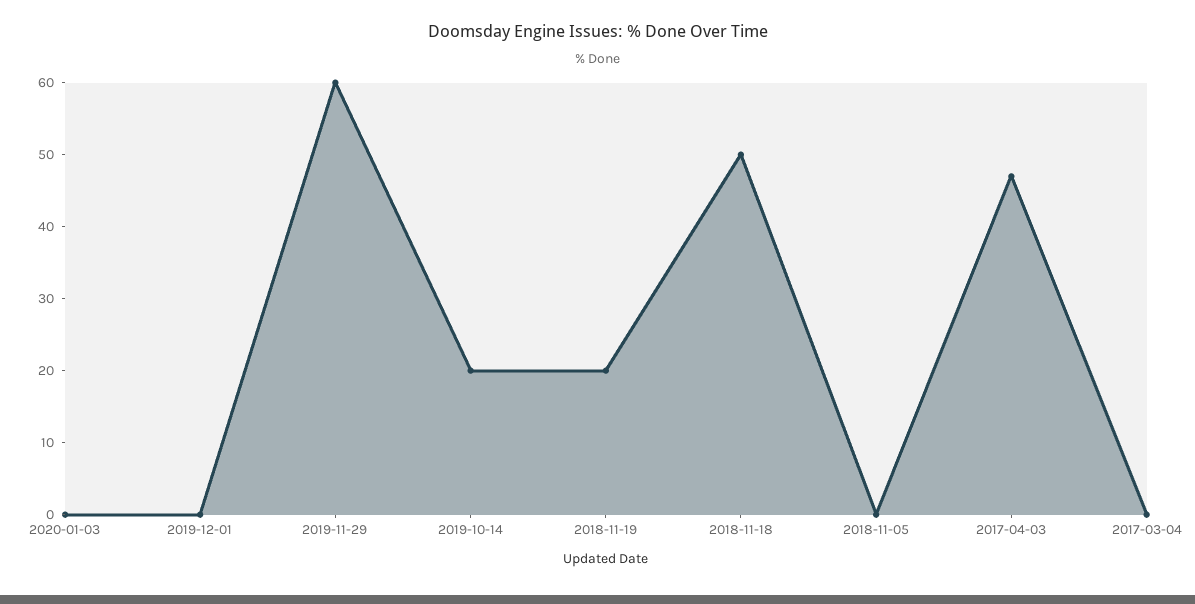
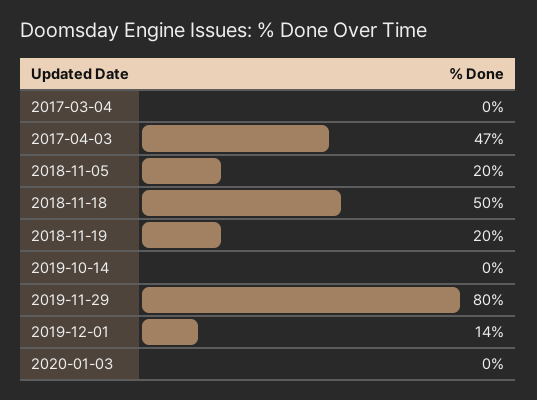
2019-12-01: 0 -> 14
2019-11-29: 60 -> 80
2019-10-14: 20 -> 0
2018-11-05: 0 -> 20

